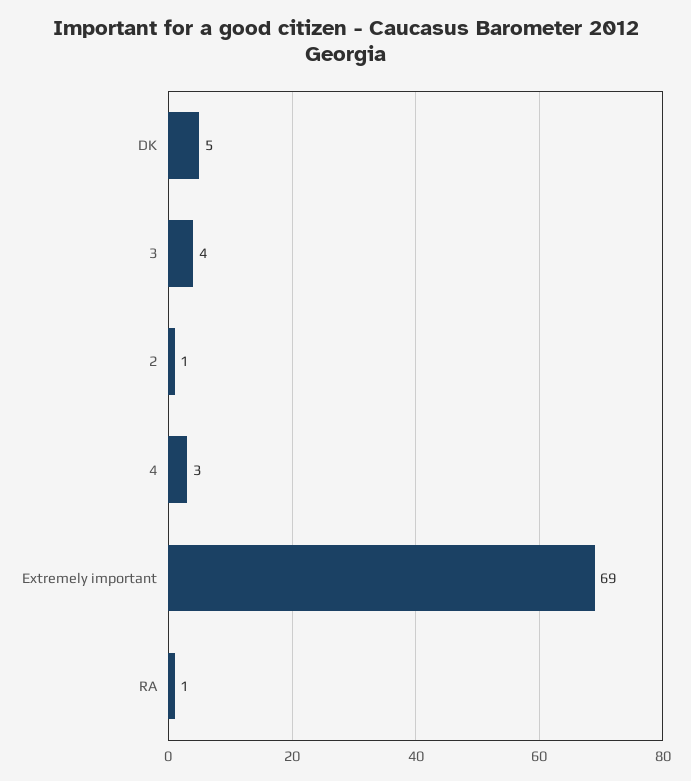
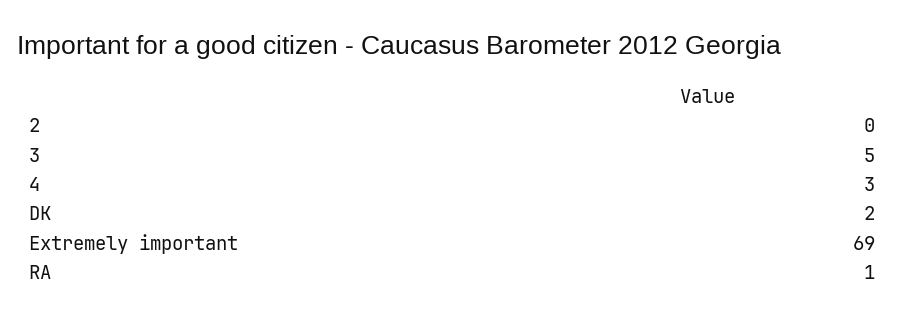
DK: 5 -> 2
3: 4 -> 5
2: 1 -> 0

